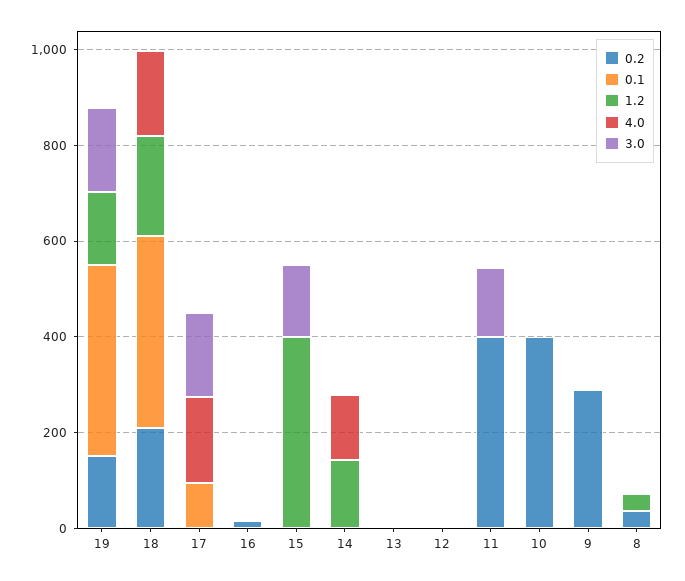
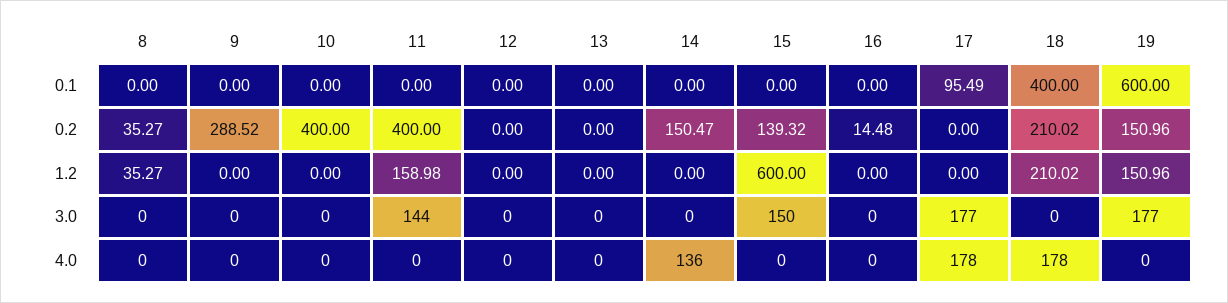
0.1, 19: 400 -> 600
0.2, 15: 0 -> 139.32
1.2, 15: 400 -> 600
0.2, 14: 0 -> 150.47
1.2, 14: 150 -> 0
1.2, 11: 0 -> 158.98

